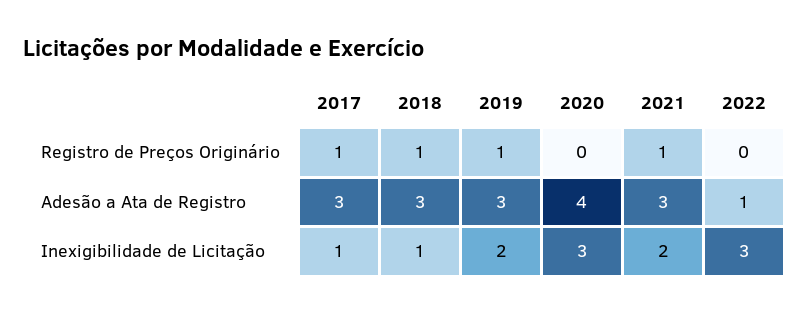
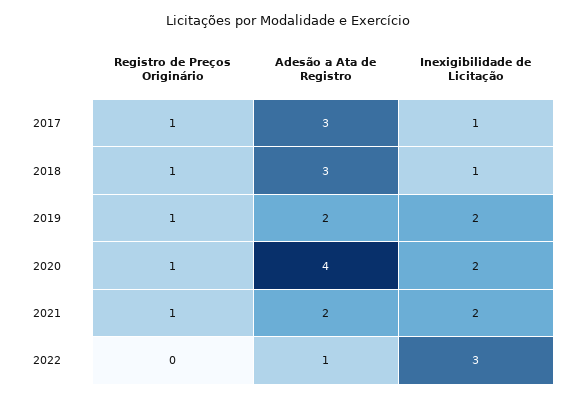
2020, Registro de Preços Originário: 0 -> 1
2019, Adesão a Ata de Registro: 3 -> 2
2021, Adesão a Ata de Registro: 3 -> 2
2020, Inexigibilidade de Licitação: 3 -> 2

